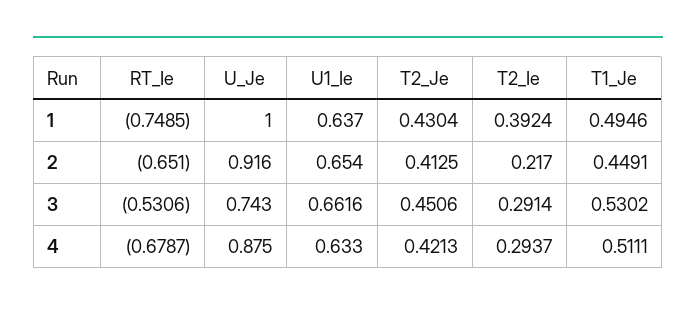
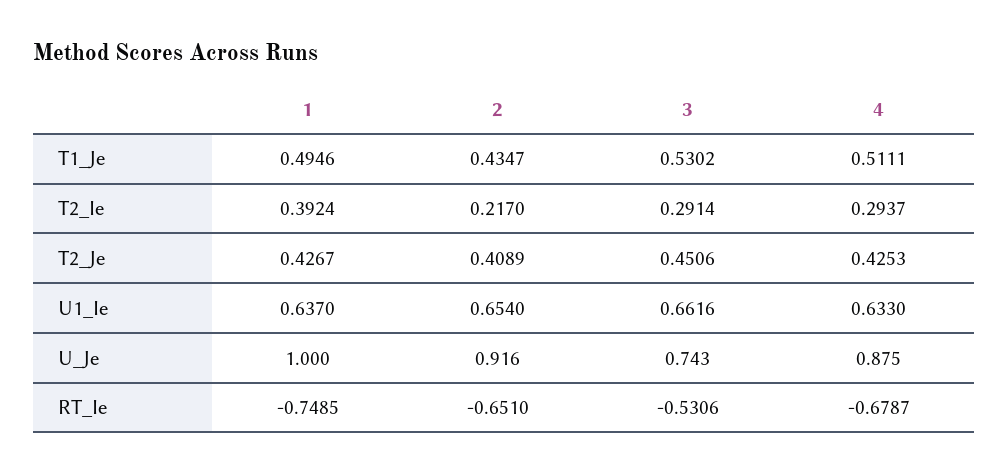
T2_Je, 1: 0.4304 -> 0.4267
T2_Je, 2: 0.4125 -> 0.4089
T1_Je, 2: 0.4491 -> 0.4347
T2_Je, 4: 0.4213 -> 0.4253

